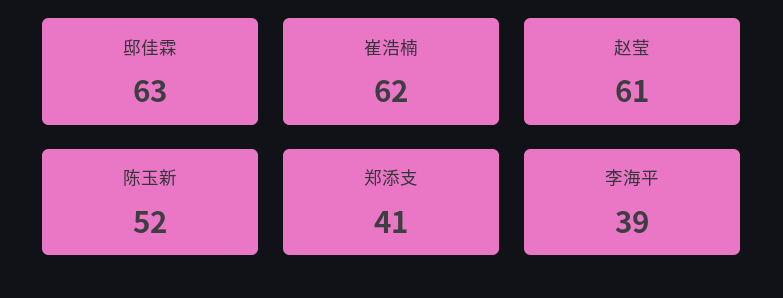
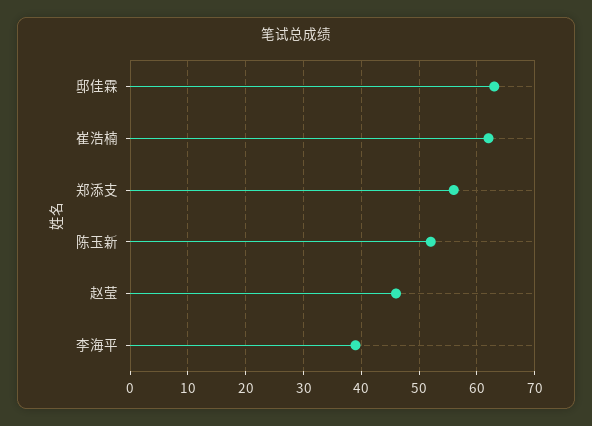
赵莹: 61 -> 45
郑添支: 41 -> 55

